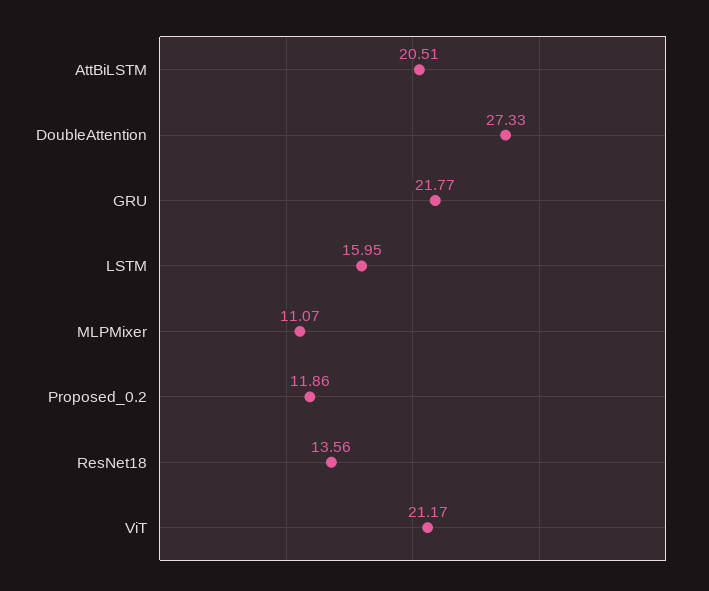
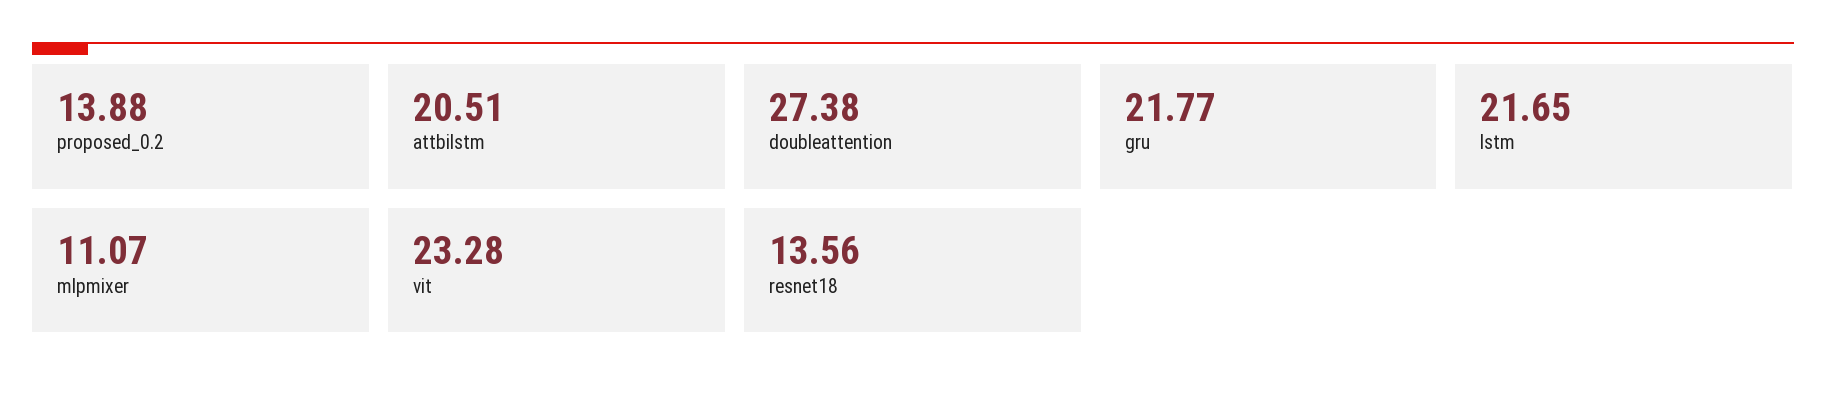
DoubleAttention: 27.33 -> 27.38
LSTM: 15.95 -> 21.65
Proposed_0.2: 11.86 -> 13.88
ViT: 21.17 -> 23.28

